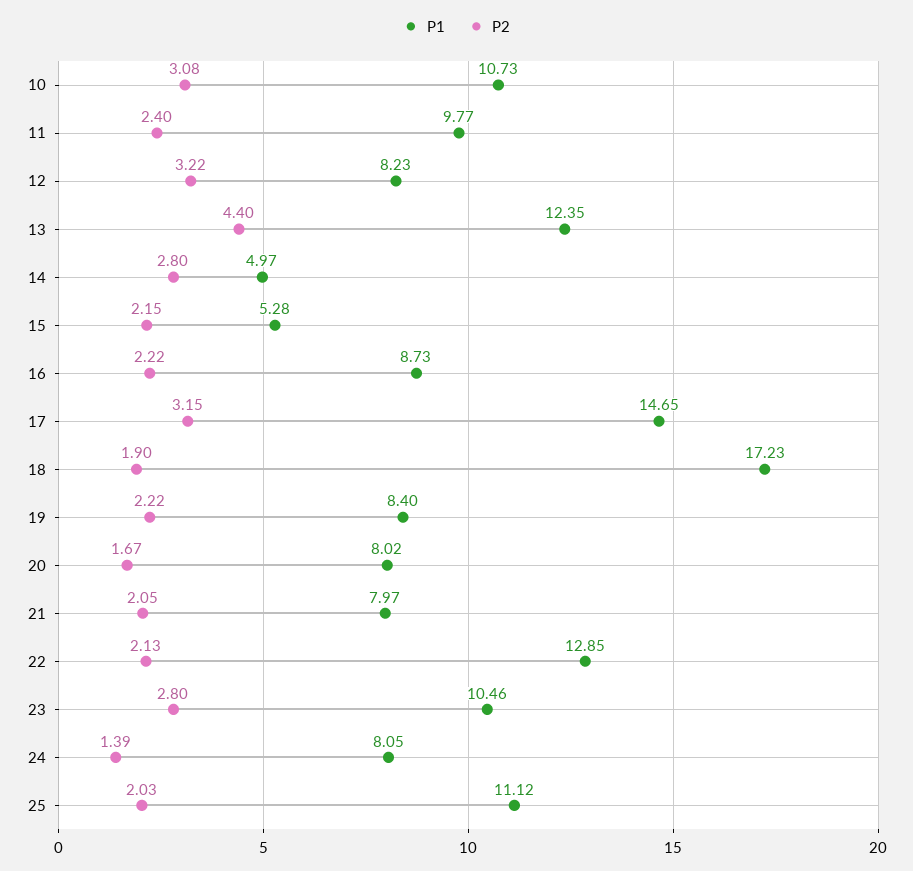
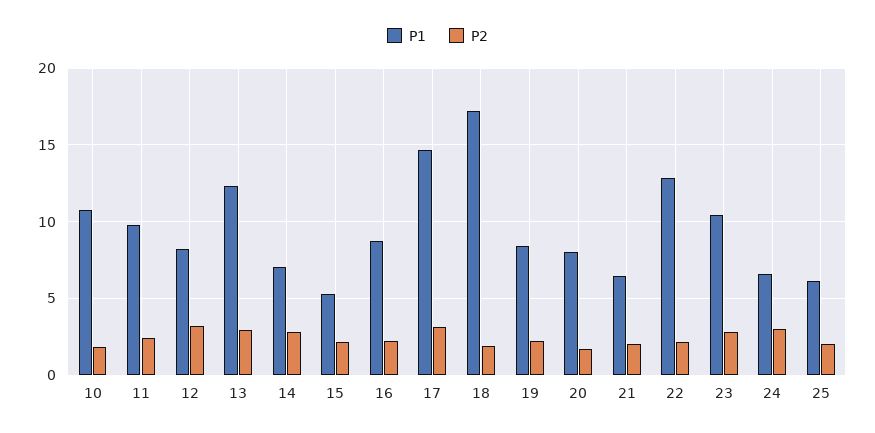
P2, 10: 3.08 -> 2
P2, 13: 4.4 -> 3
P1, 14: 4.97 -> 7
P1, 21: 7.97 -> 6.5
P1, 24: 8.05 -> 6.5
P2, 24: 1.39 -> 3
P1, 25: 11.12 -> 6

